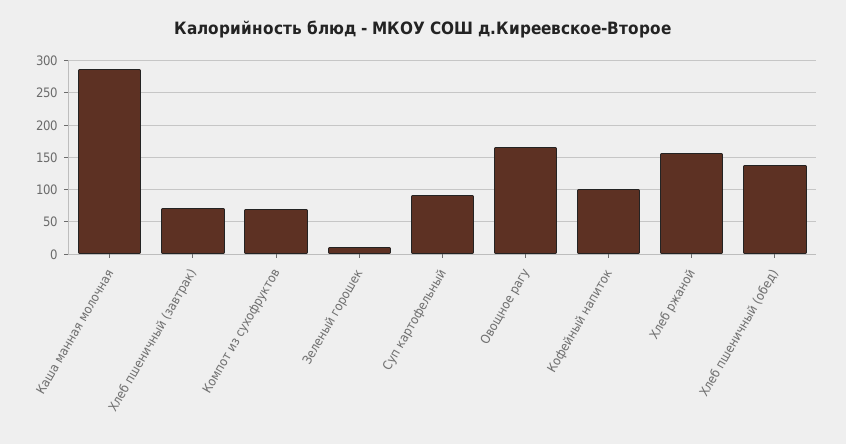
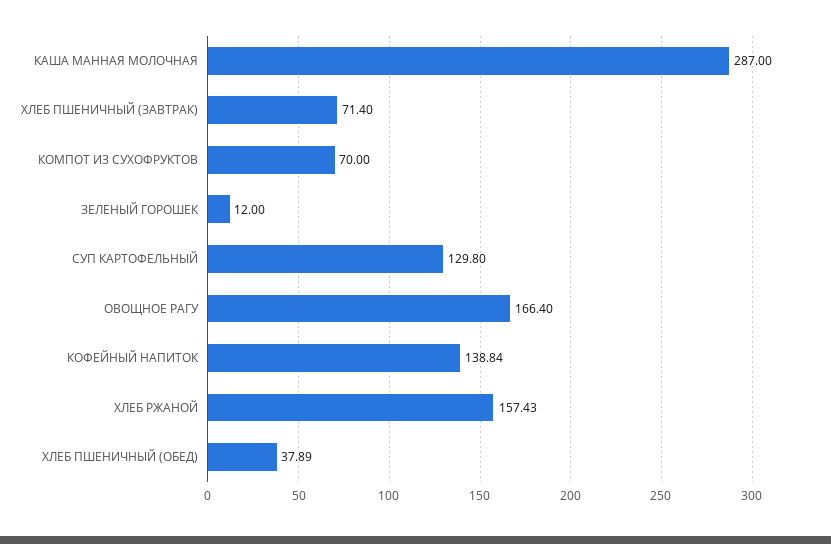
Суп картофельный: 90 -> 129.8
Кофейный напиток: 100 -> 138.84
Хлеб пшеничный (обед): 140 -> 37.89

